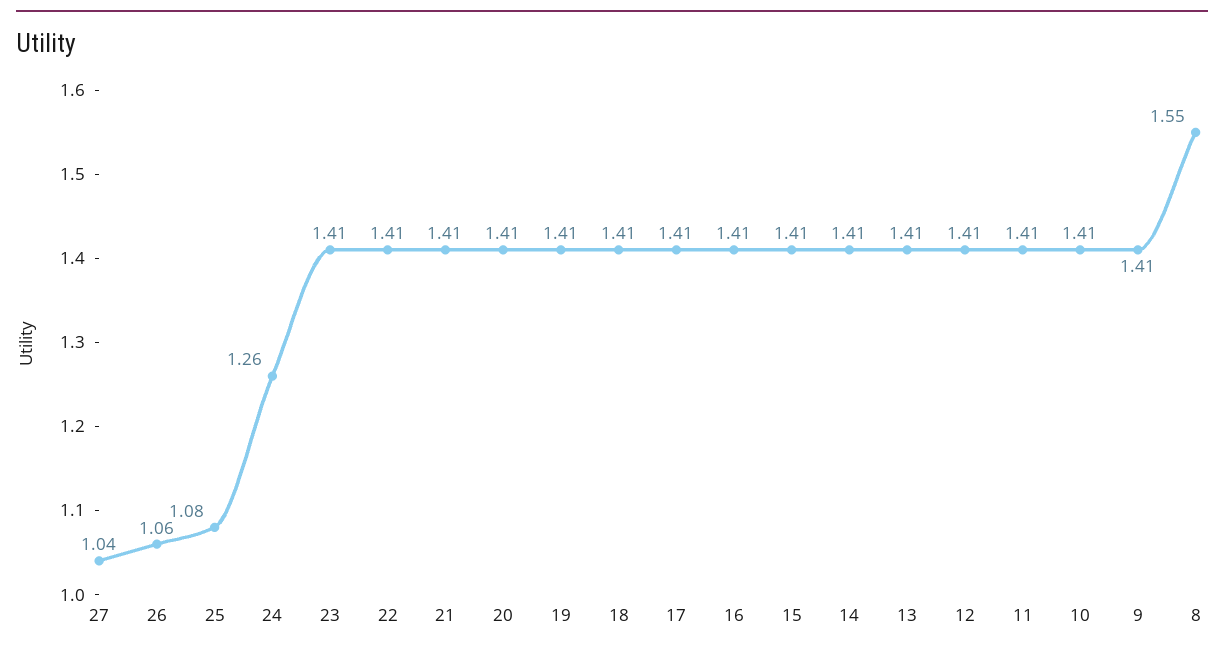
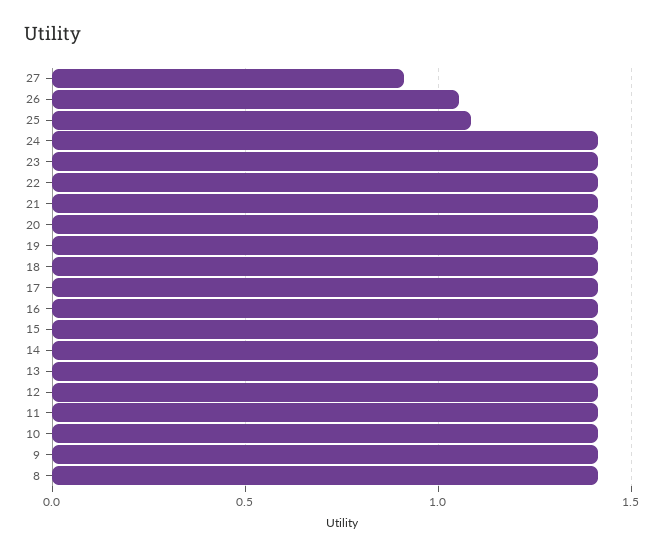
27: 1.04 -> 0.9
24: 1.26 -> 1.4
8: 1.55 -> 1.4

